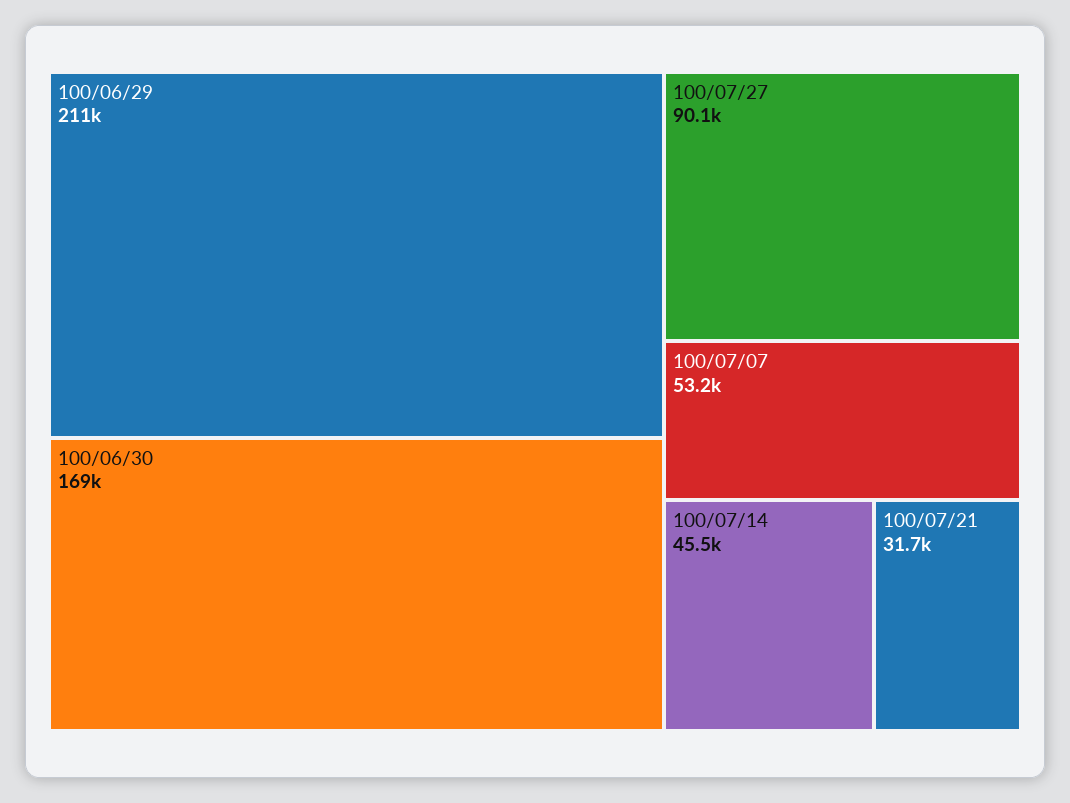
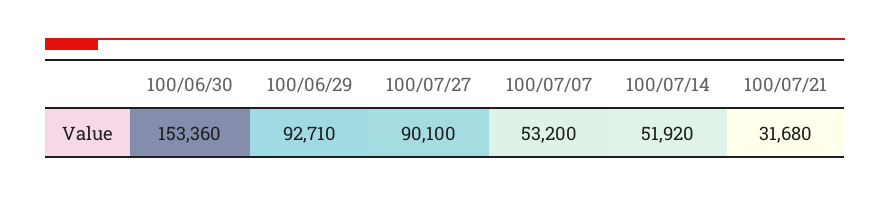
100/06/29: 211000 -> 92710
100/06/30: 169000 -> 153360
100/07/14: 45500 -> 51920

